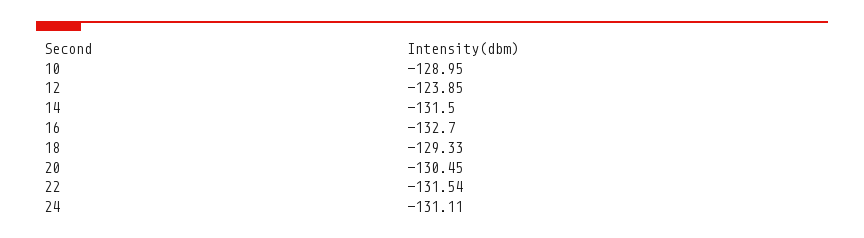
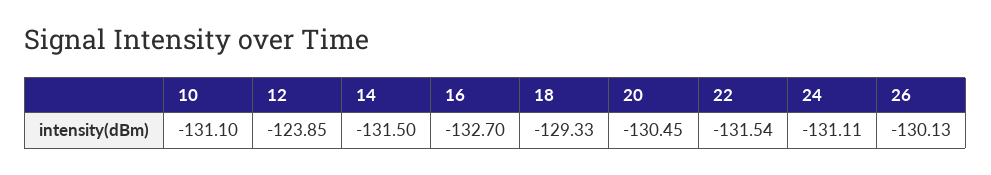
10: -128.95 -> -131.1
26: none -> -130.13

